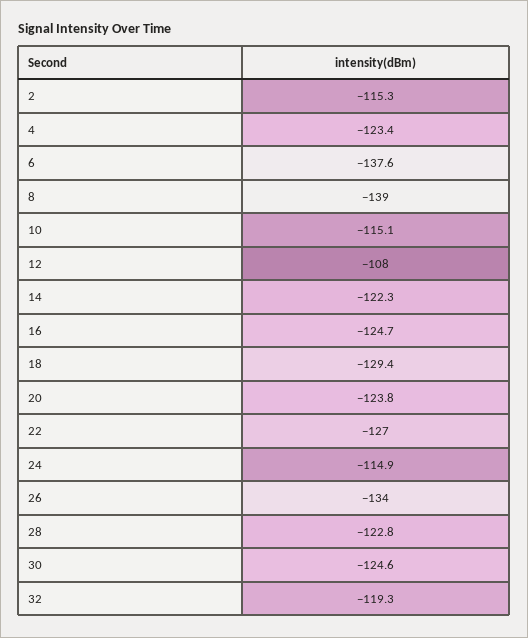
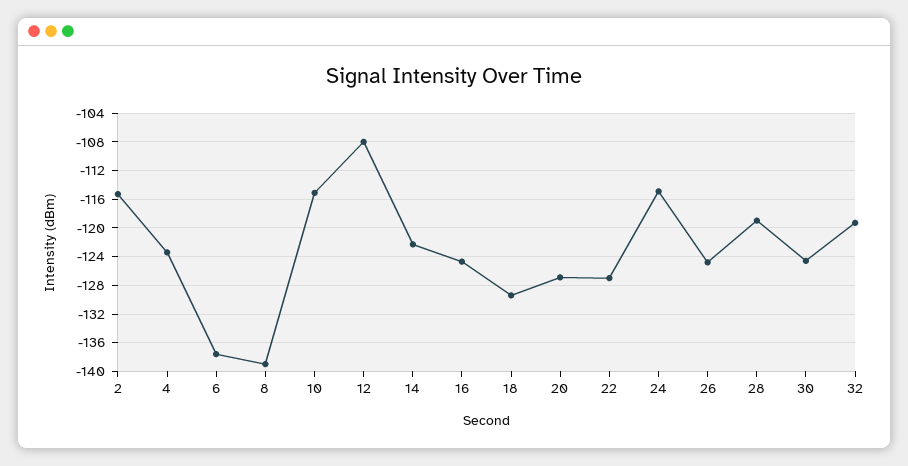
20: -123.8 -> -127
26: -134 -> -125
28: -122.8 -> -119

